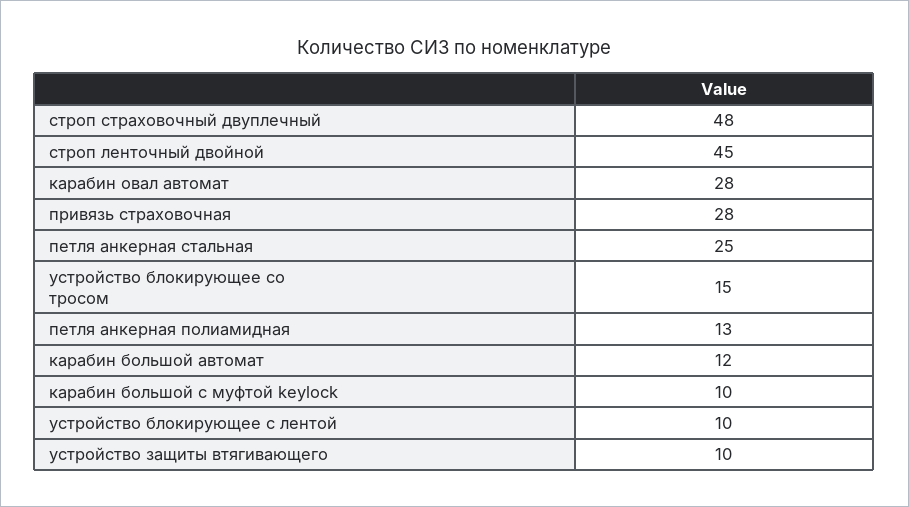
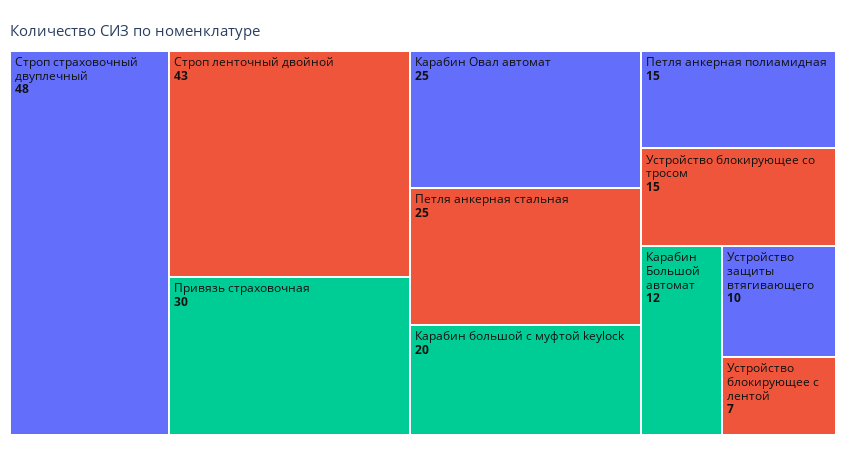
строп ленточный двойной: 45 -> 43
карабин овал автомат: 28 -> 25
привязь страховочная: 28 -> 30
петля анкерная полиамидная: 13 -> 15
карабин большой с муфтой keylock: 10 -> 20
устройство блокирующее с лентой: 10 -> 7

